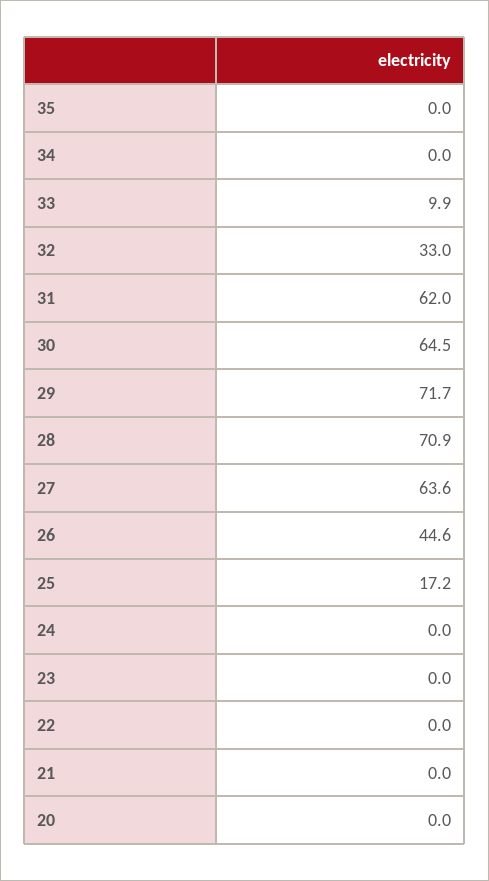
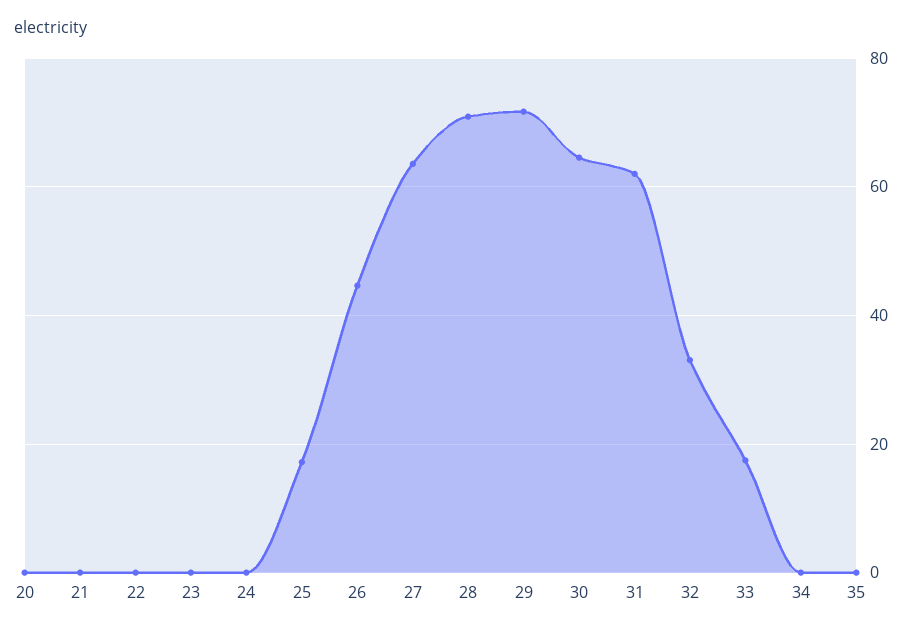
33: 9.9 -> 18

